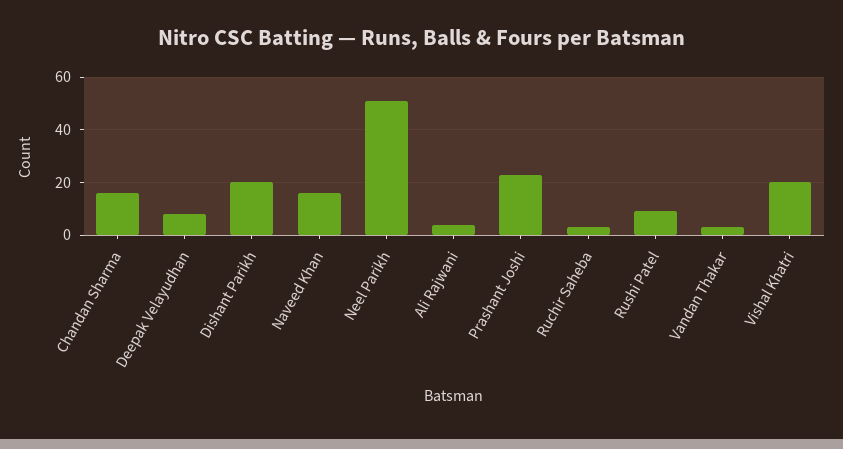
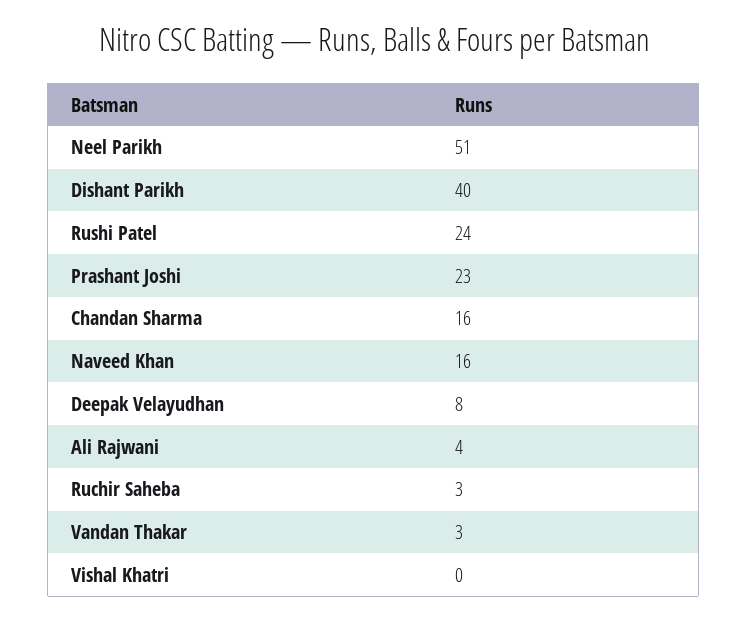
Dishant Parikh: 20 -> 40
Rushi Patel: 10 -> 24
Vishal Khatri: 20 -> 0

